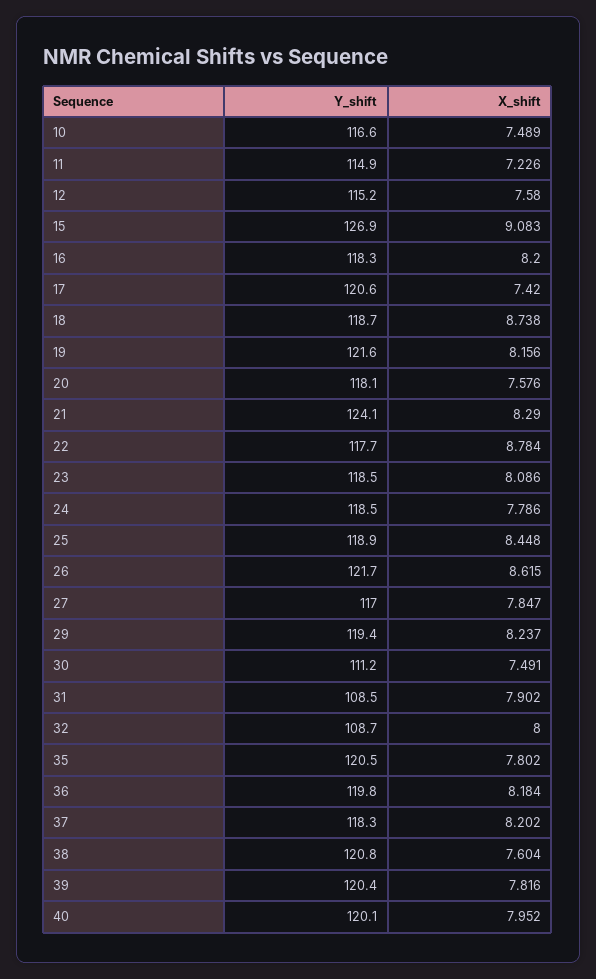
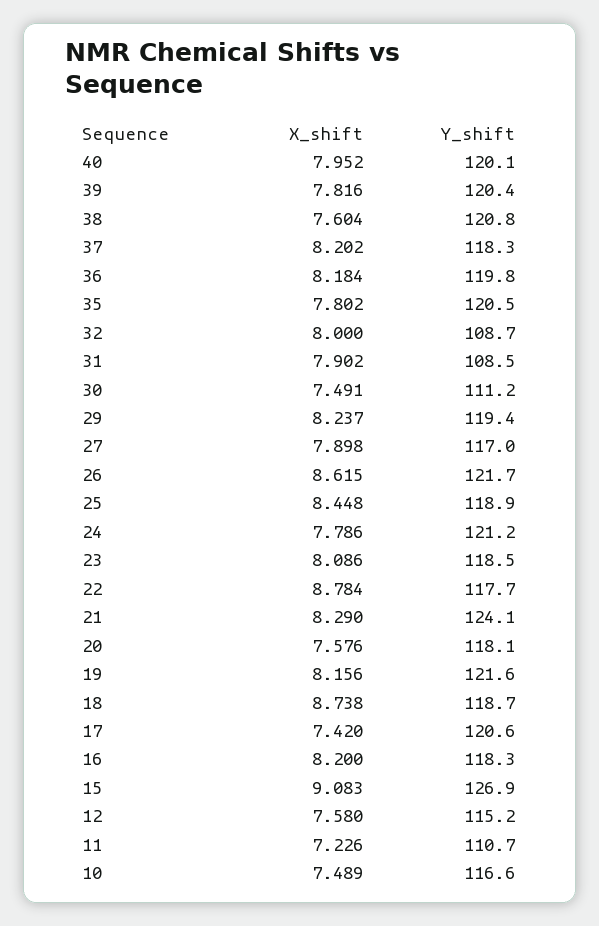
Y_shift, 11: 114.9 -> 110.7
Y_shift, 24: 118.5 -> 121.2
X_shift, 27: 7.847 -> 7.898

